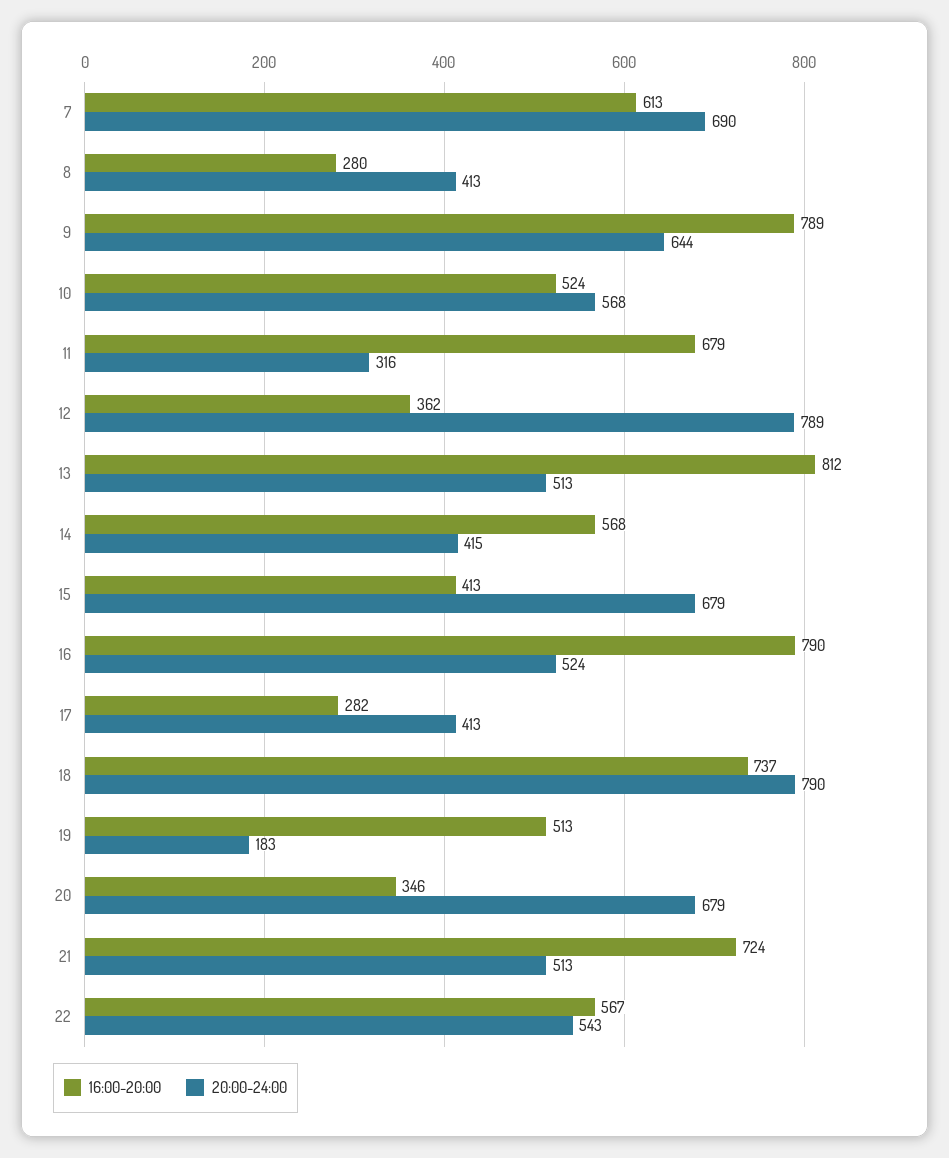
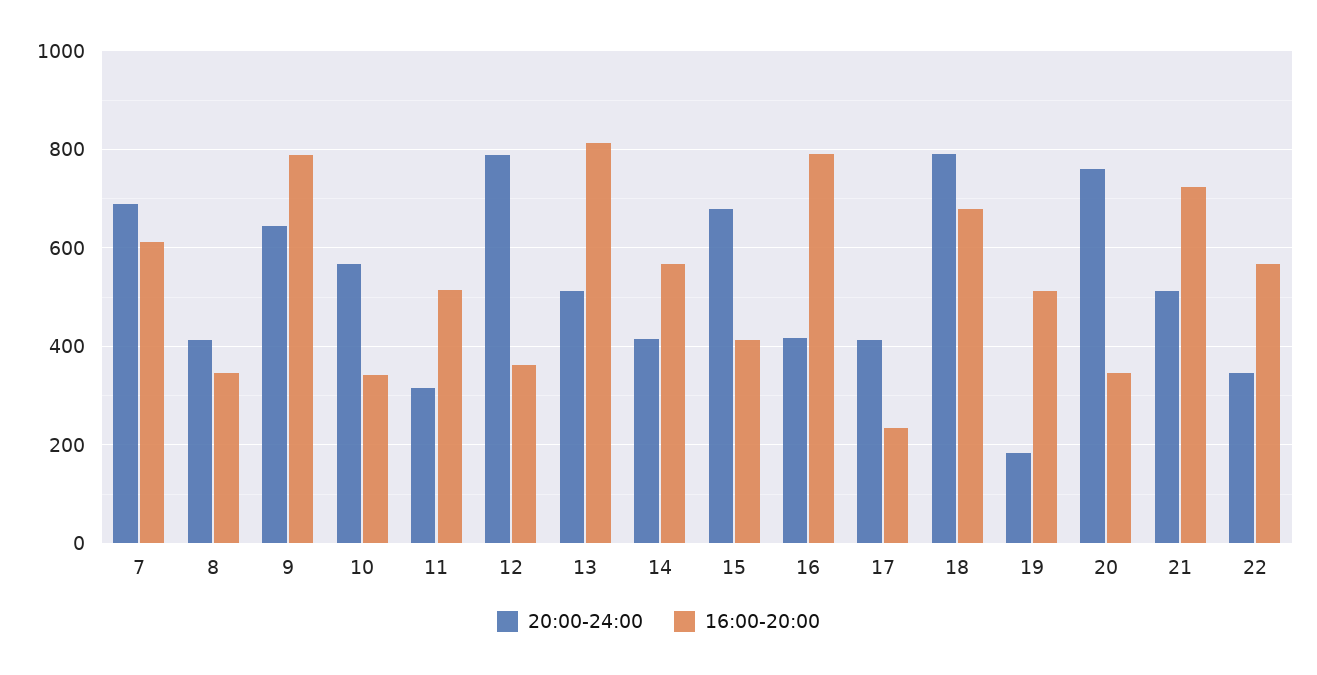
16:00-20:00, 8: 280 -> 340
16:00-20:00, 10: 524 -> 340
16:00-20:00, 11: 679 -> 520
20:00-24:00, 16: 524 -> 420
16:00-20:00, 17: 282 -> 240
16:00-20:00, 18: 737 -> 680
20:00-24:00, 20: 679 -> 760
20:00-24:00, 22: 543 -> 340

